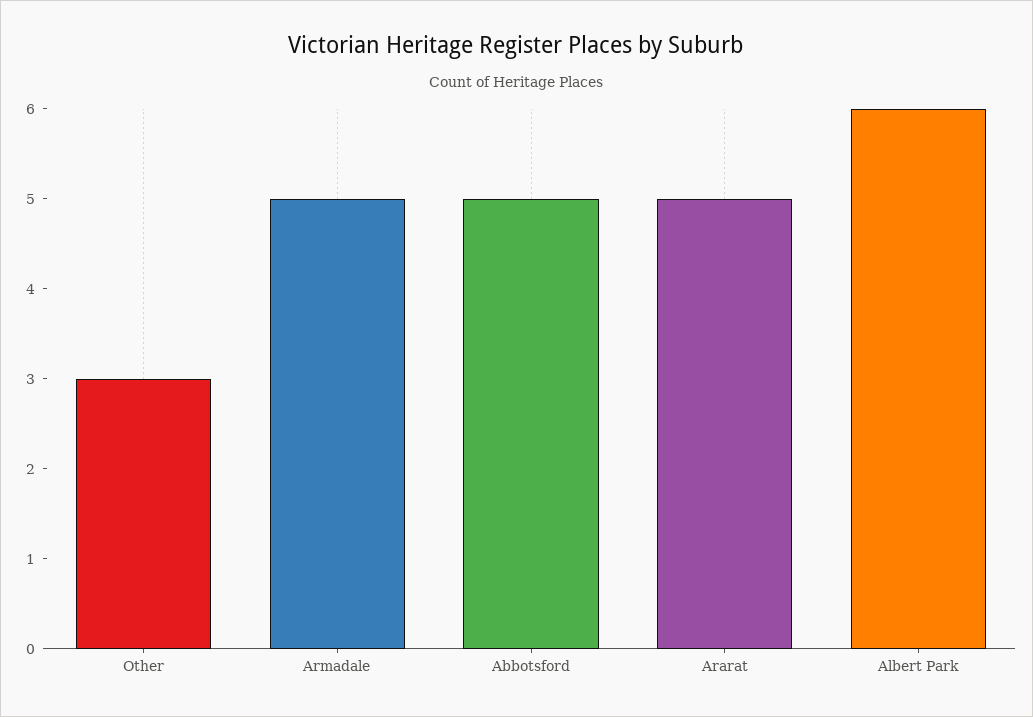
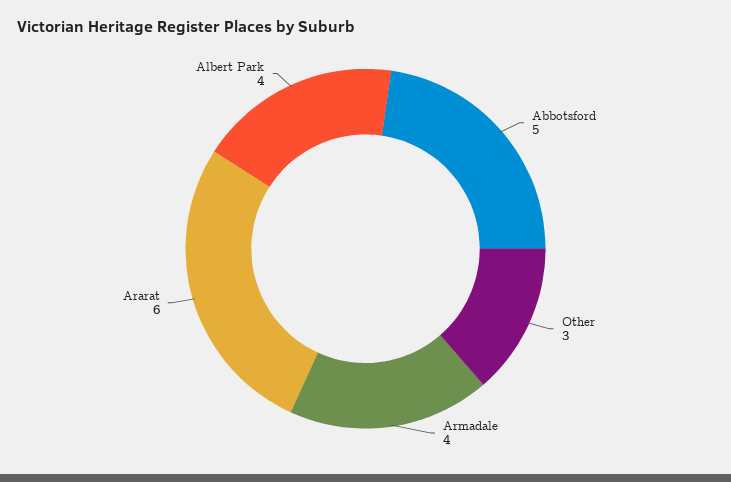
Armadale: 5 -> 4
Ararat: 5 -> 6
Albert Park: 6 -> 4

